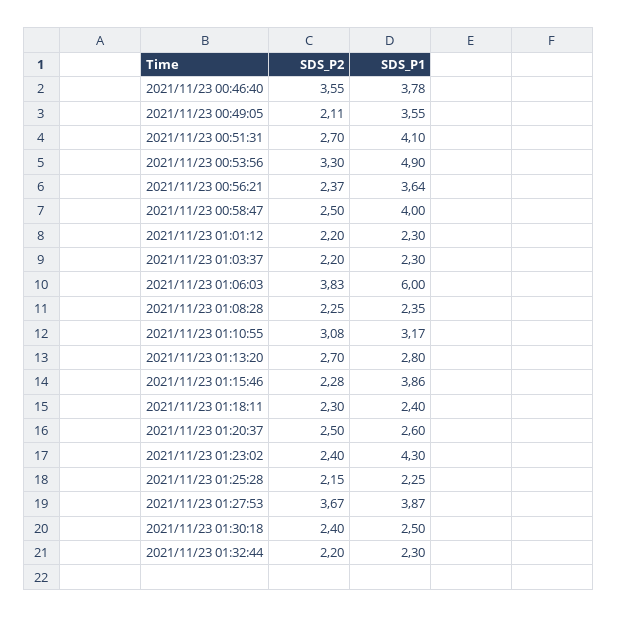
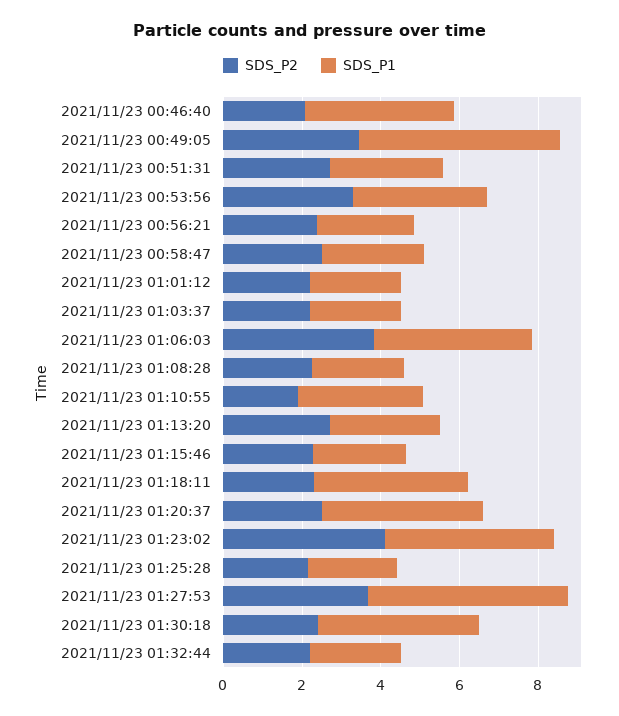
SDS_P2, 2021/11/23 00:46:40: 3.55 -> 2
SDS_P2, 2021/11/23 00:49:05: 2.11 -> 3.5
SDS_P1, 2021/11/23 00:49:05: 3.55 -> 5
SDS_P1, 2021/11/23 00:51:31: 4.1 -> 3
SDS_P1, 2021/11/23 00:53:56: 4.9 -> 3.5
SDS_P1, 2021/11/23 00:56:21: 3.64 -> 2.5
SDS_P1, 2021/11/23 00:58:47: 4 -> 2.5
SDS_P1, 2021/11/23 01:06:03: 6 -> 4
SDS_P2, 2021/11/23 01:10:55: 3.08 -> 2
SDS_P1, 2021/11/23 01:15:46: 3.86 -> 2.5
SDS_P1, 2021/11/23 01:18:11: 2.4 -> 4
SDS_P1, 2021/11/23 01:20:37: 2.6 -> 4
SDS_P2, 2021/11/23 01:23:02: 2.4 -> 4
SDS_P1, 2021/11/23 01:27:53: 3.87 -> 5
SDS_P1, 2021/11/23 01:30:18: 2.5 -> 4

